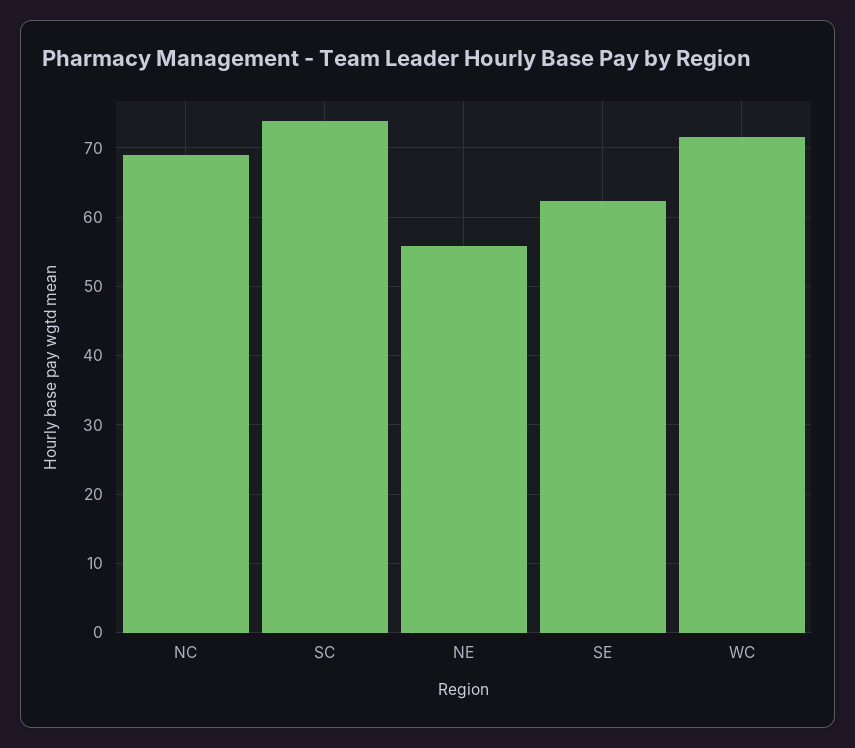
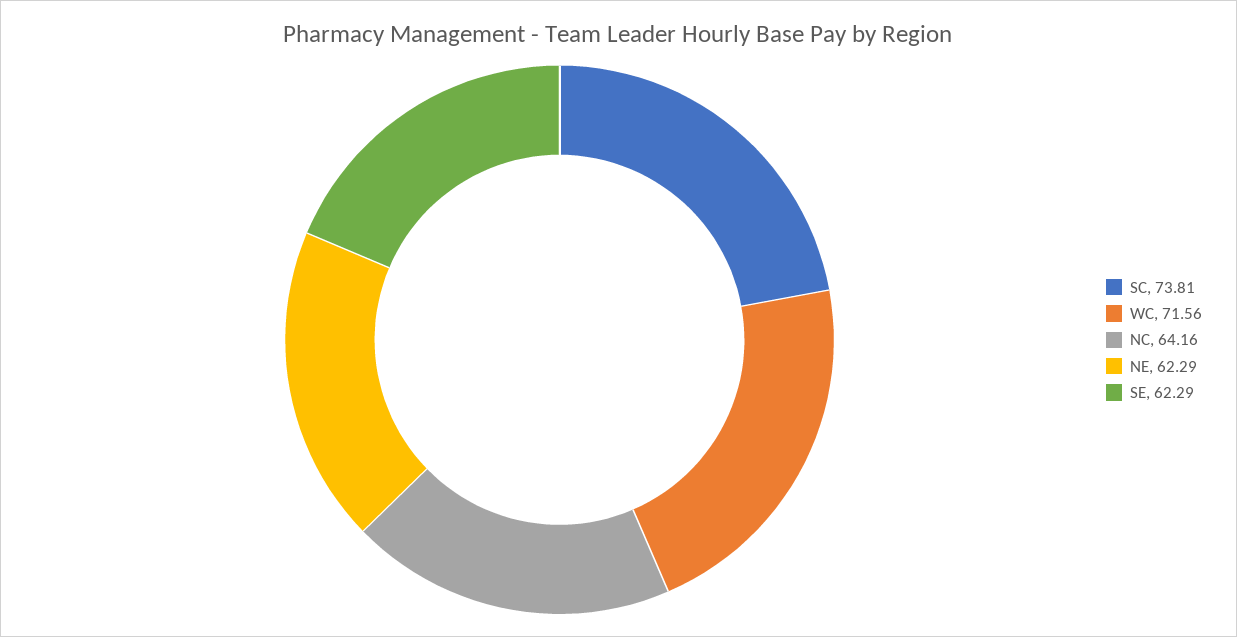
NC: 69 -> 64.16
NE: 56 -> 62.29

